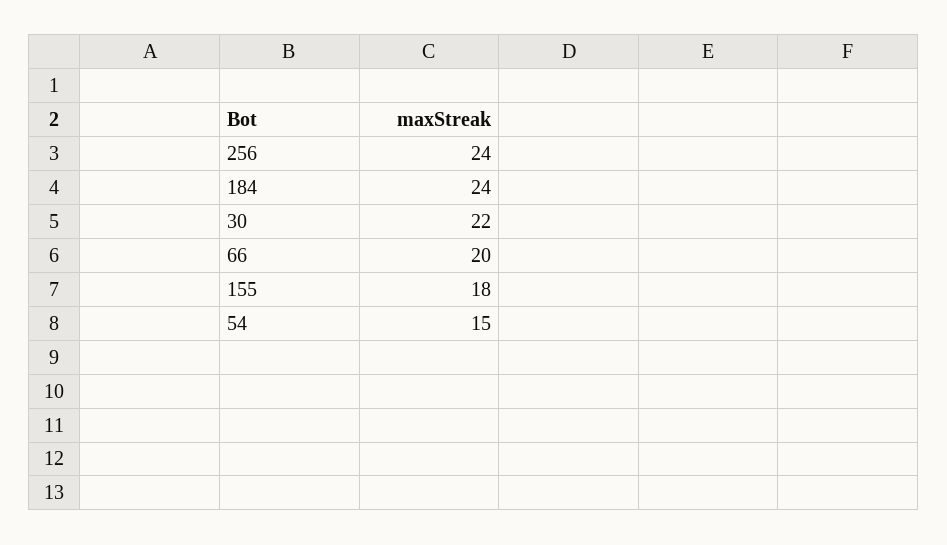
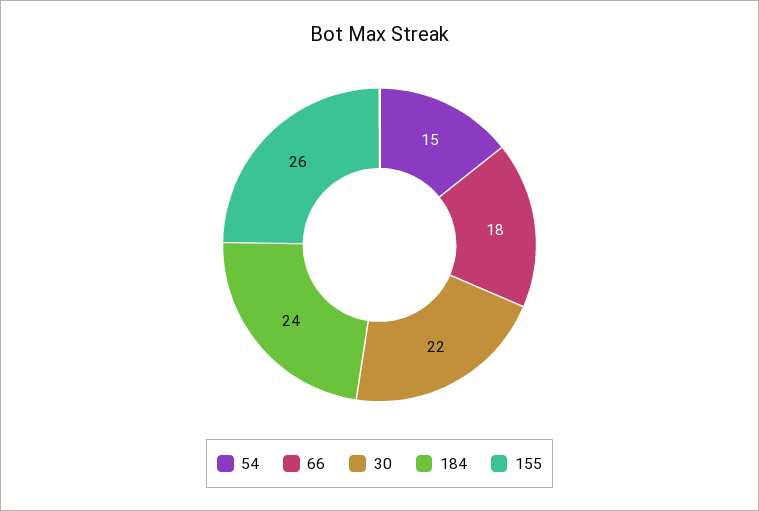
256: 24 -> none
66: 20 -> 18
155: 18 -> 26

